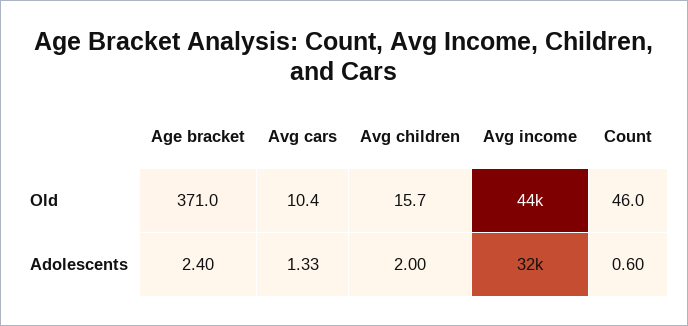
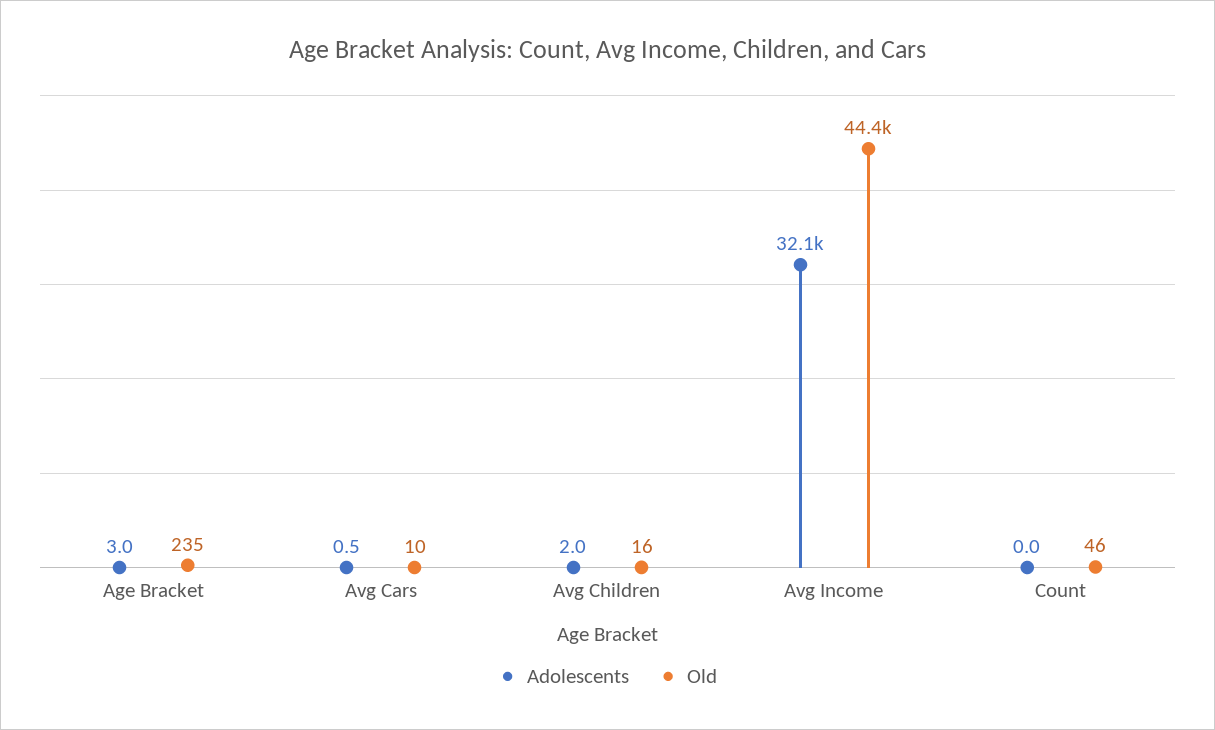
Old, Age bracket: 371 -> 235
Adolescents, Age bracket: 2.4 -> 3
Adolescents, Avg cars: 1.33 -> 0.5
Adolescents, Count: 0.6 -> 0

